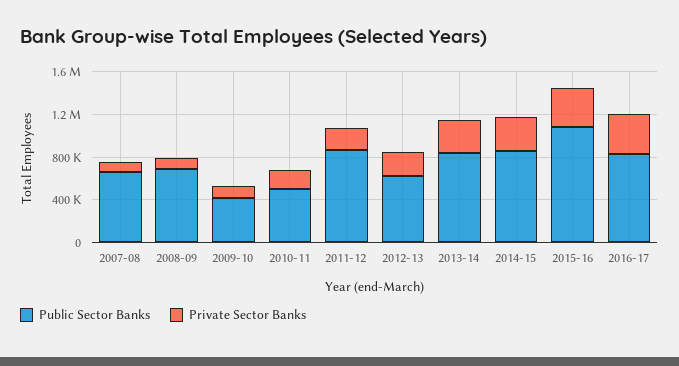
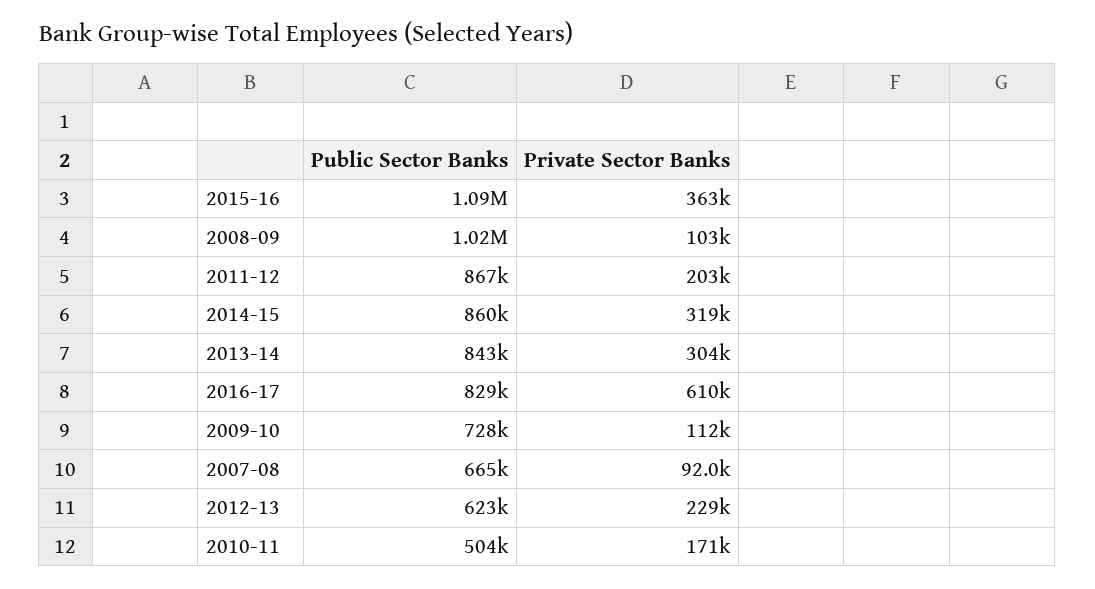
Public Sector Banks, 2008-09: 700000 -> 1020000
Public Sector Banks, 2009-10: 400000 -> 728000
Private Sector Banks, 2016-17: 400000 -> 610000

